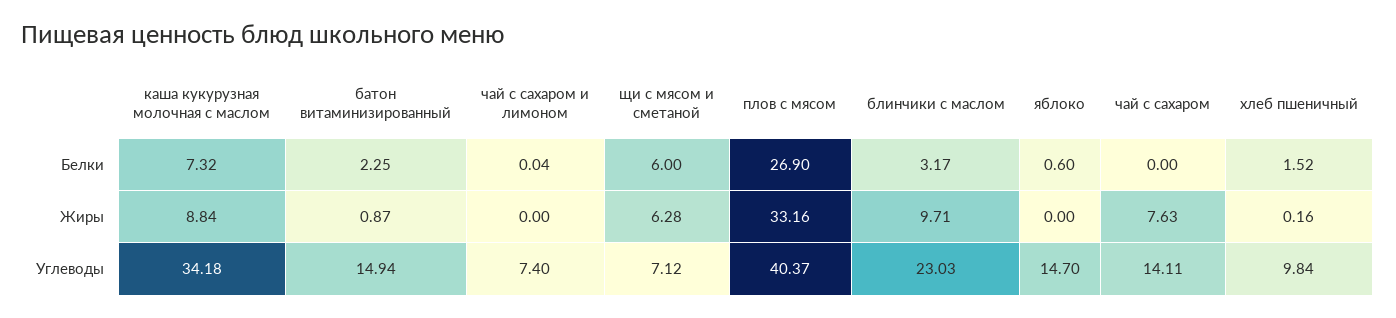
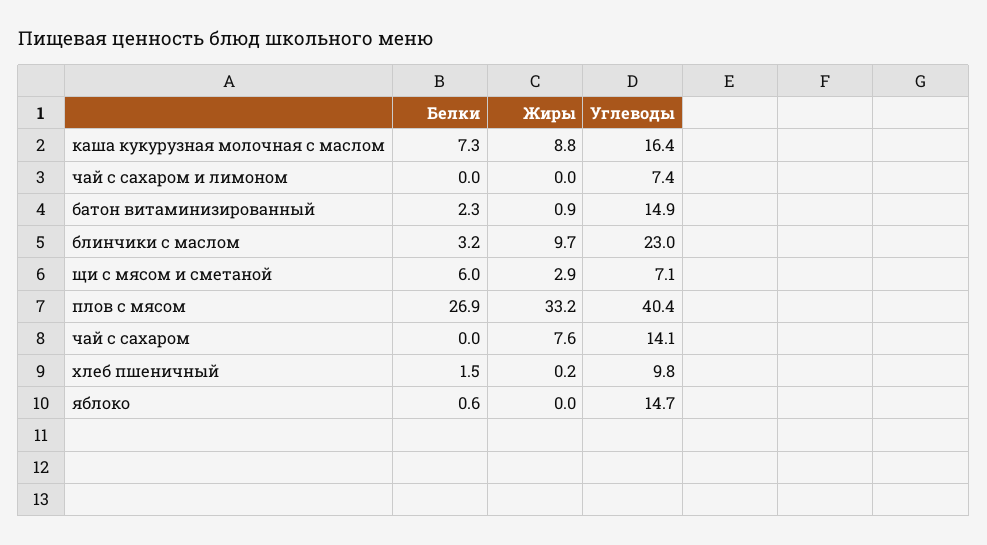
щи с мясом и сметаной, Жиры: 6.28 -> 2.9
каша кукурузная молочная с маслом, Углеводы: 34.18 -> 16.4

